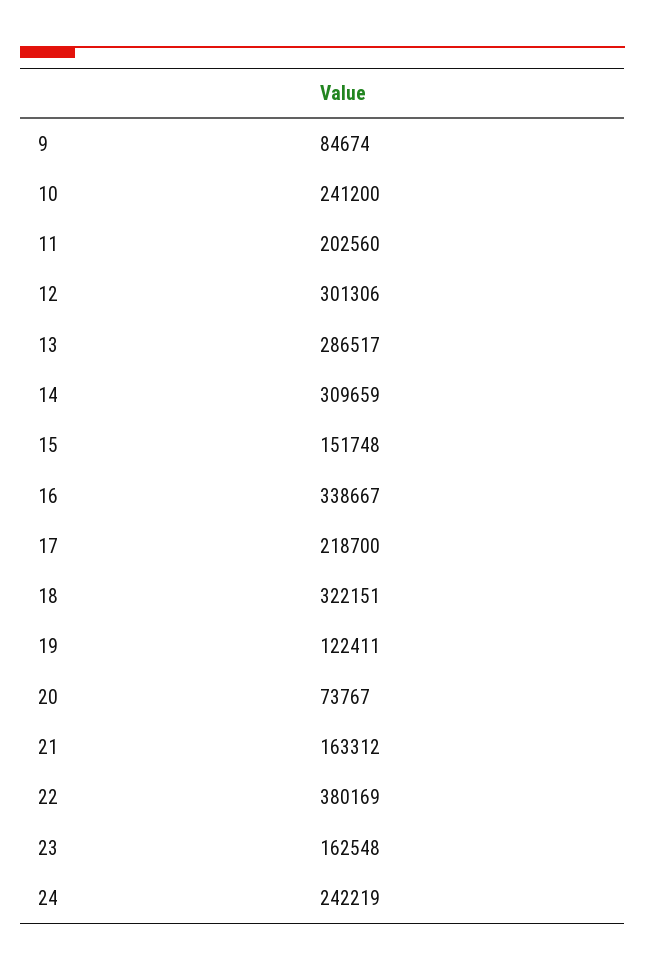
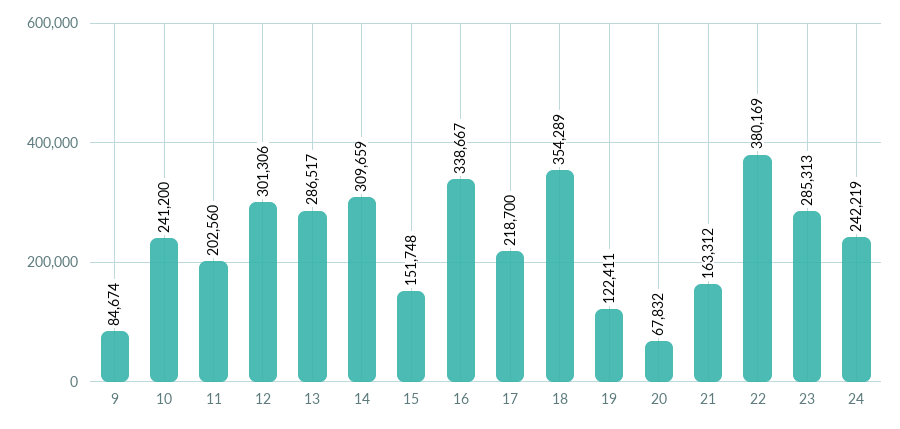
18: 322151 -> 354289
20: 73767 -> 67832
23: 162548 -> 285313

